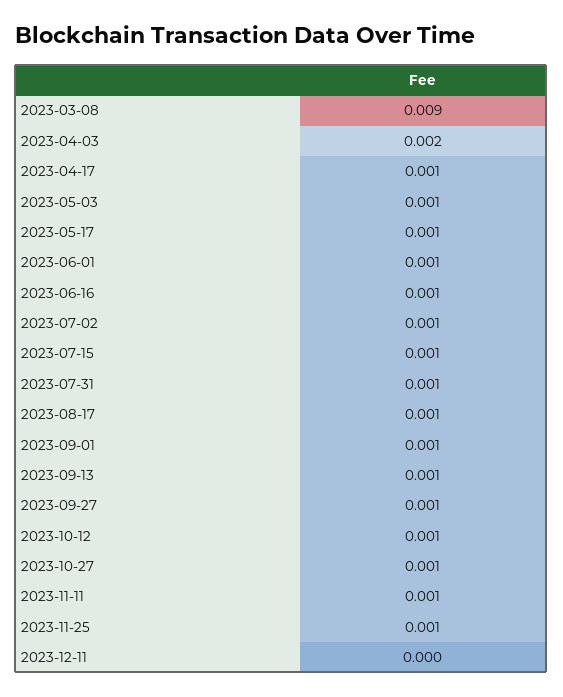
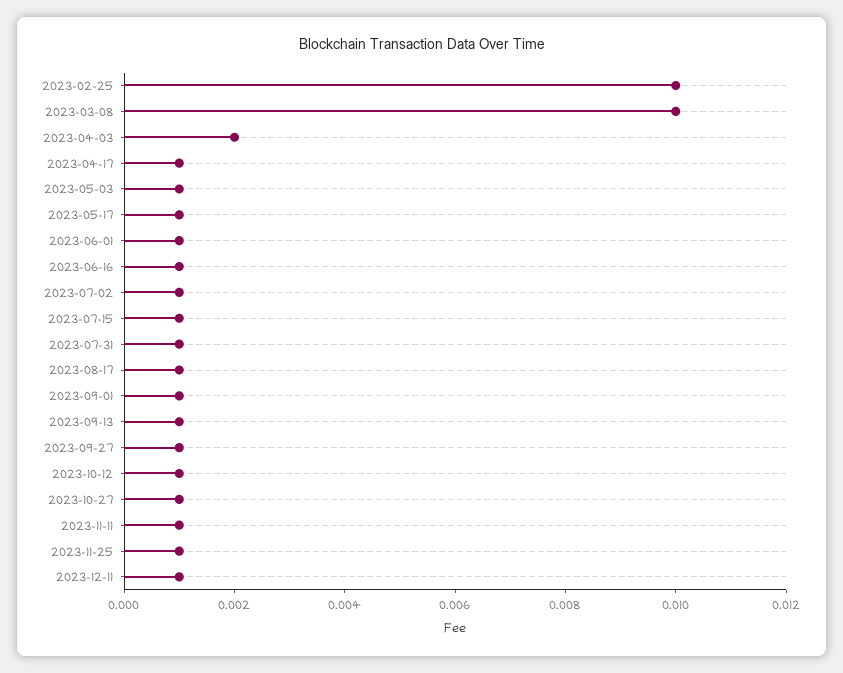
2023-03-08: 0.009 -> 0.01
2023-12-11: 0 -> 0.001
2023-02-25: none -> 0.01

